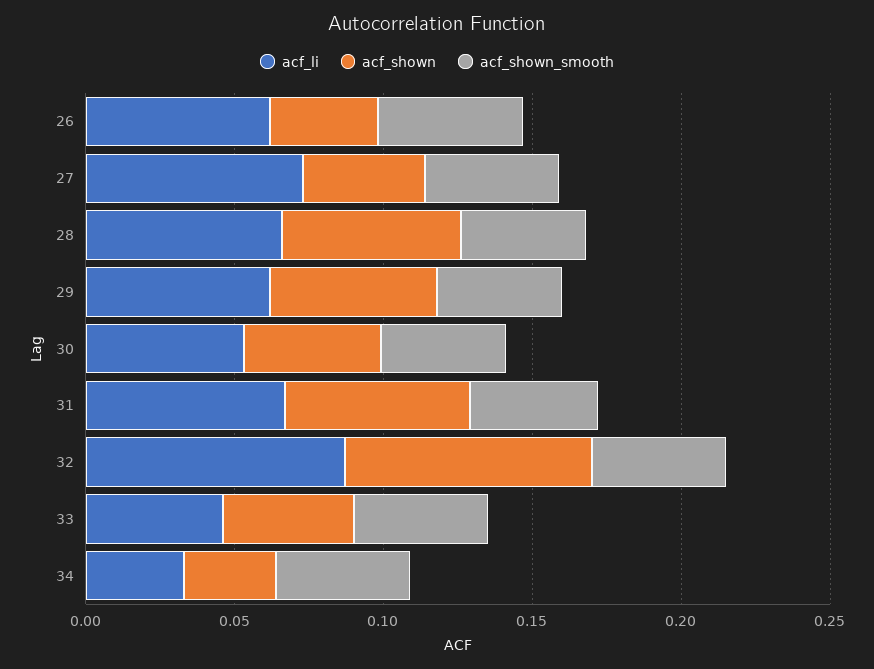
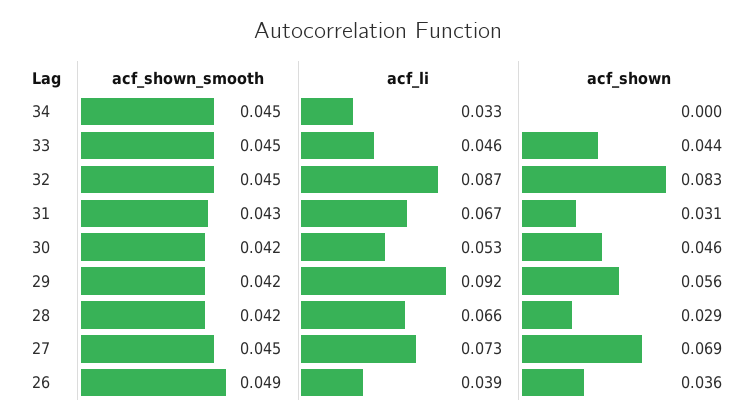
acf_li, 26: 0.06 -> 0.039
acf_shown, 27: 0.04 -> 0.069
acf_shown, 28: 0.06 -> 0.029
acf_li, 29: 0.06 -> 0.092
acf_shown, 31: 0.06 -> 0.031
acf_shown, 34: 0.03 -> 0

